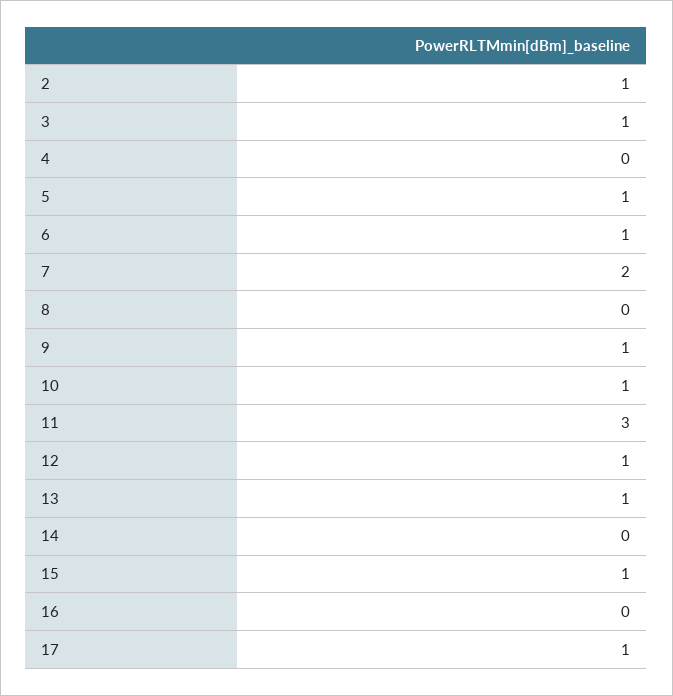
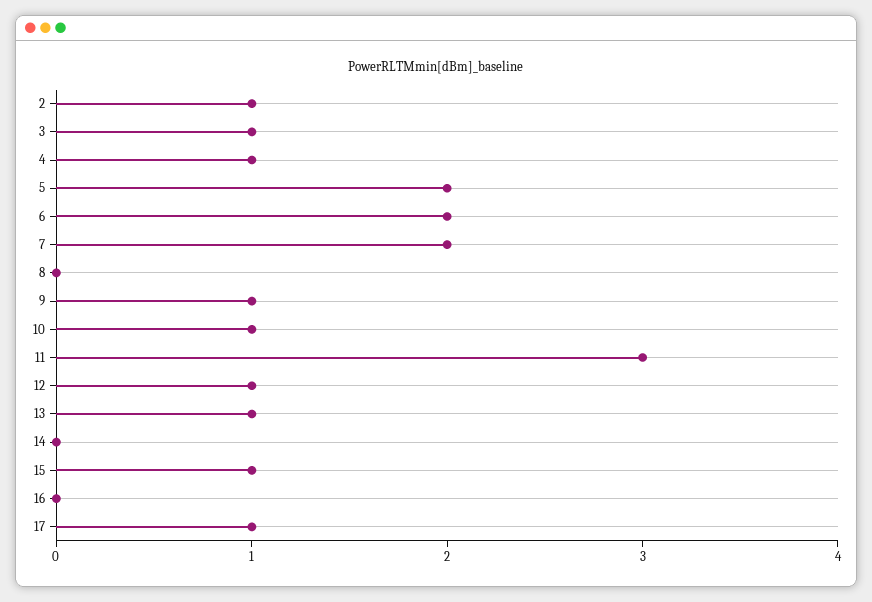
4: 0 -> 1
5: 1 -> 2
6: 1 -> 2

